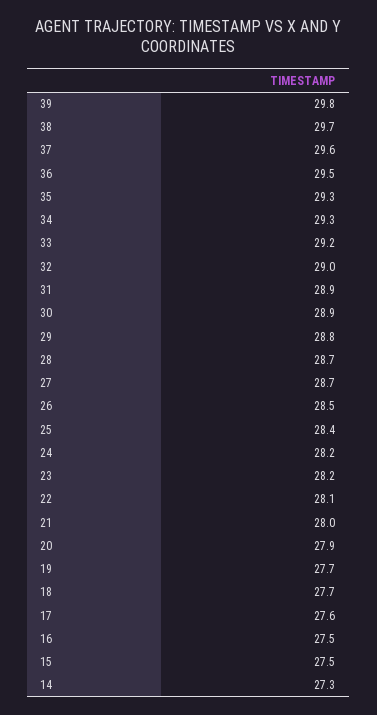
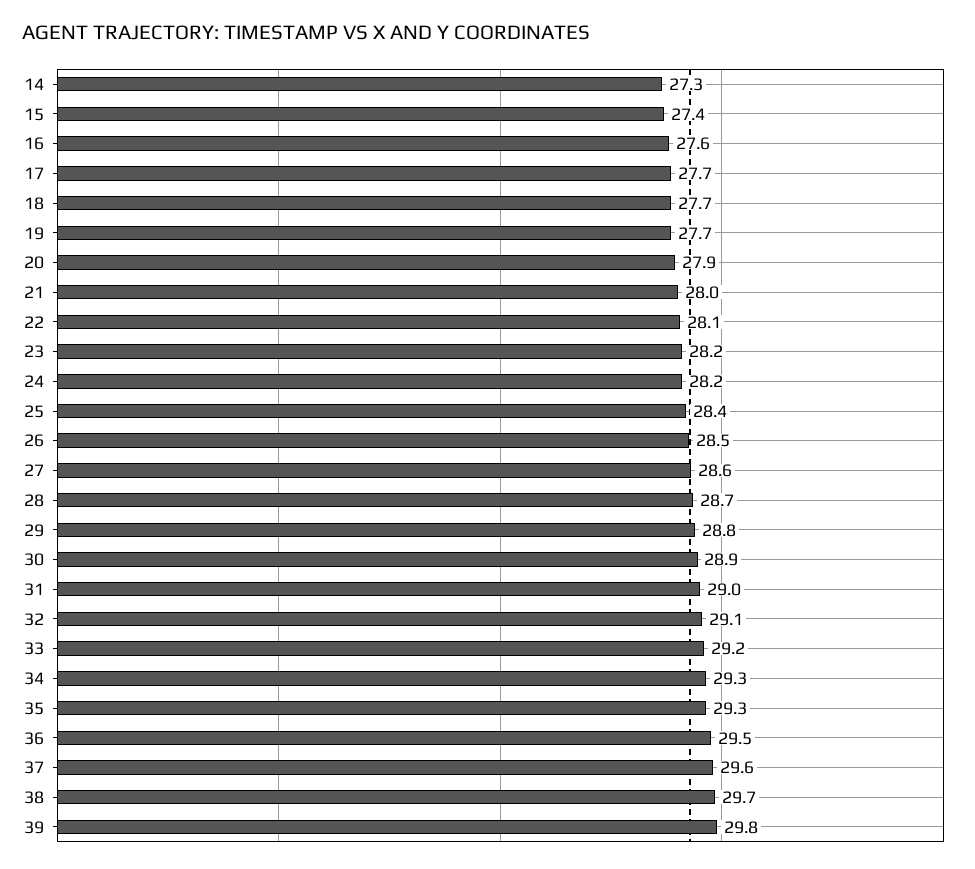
32: 29 -> 29.1
31: 28.9 -> 29
27: 28.7 -> 28.6
17: 27.6 -> 27.7
16: 27.5 -> 27.6
15: 27.5 -> 27.4

